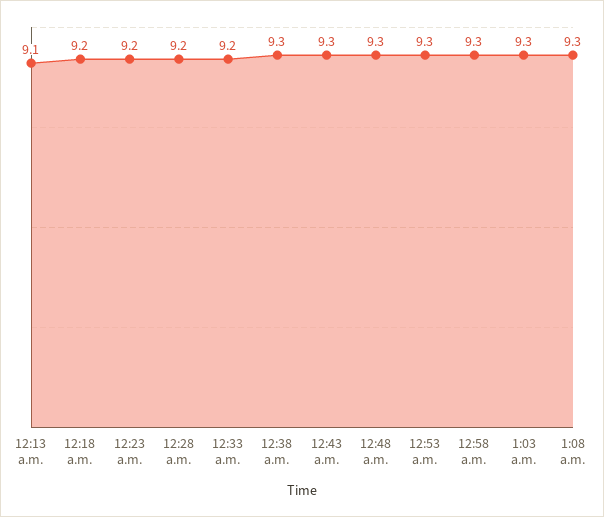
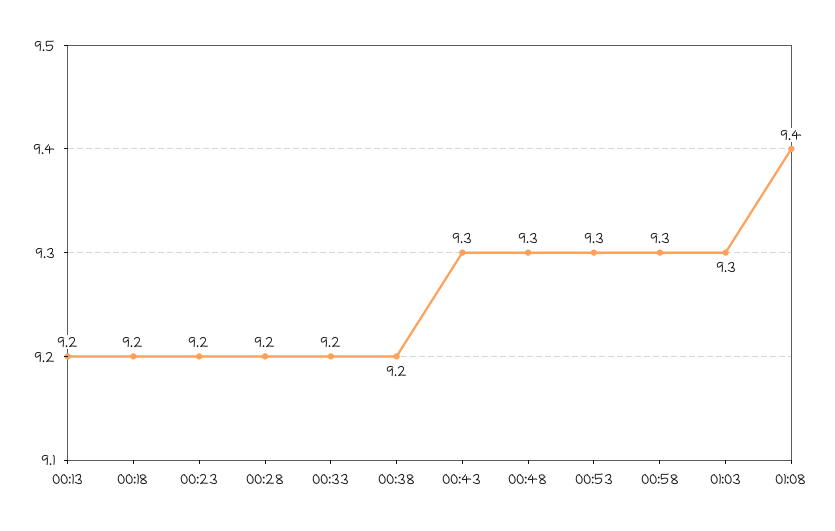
12:13 a.m.: 9.1 -> 9.2
12:38 a.m.: 9.3 -> 9.2
1:08 a.m.: 9.3 -> 9.4

